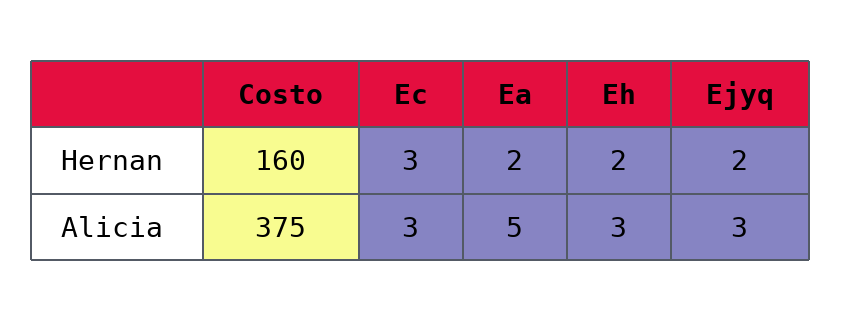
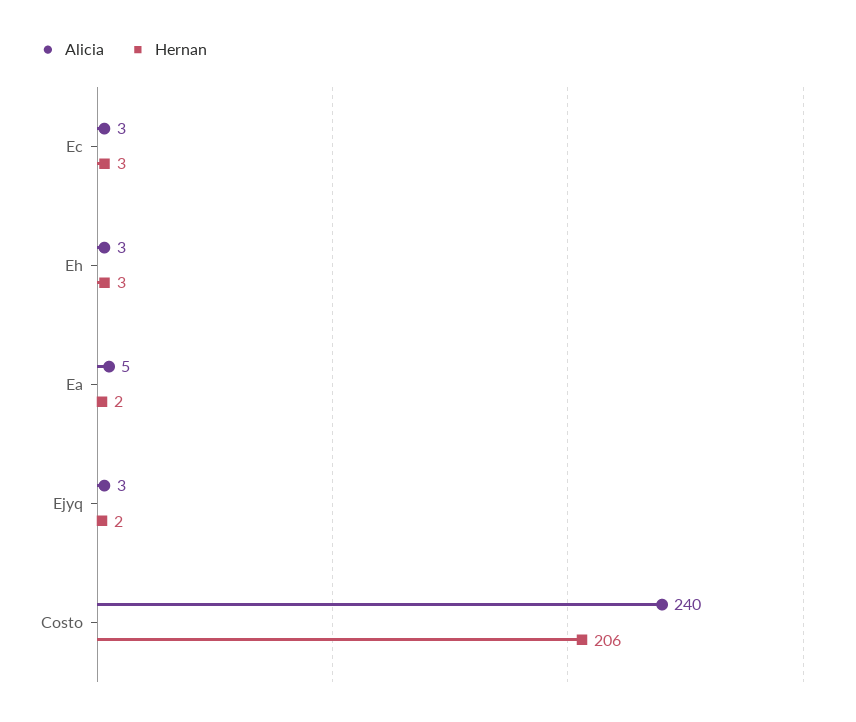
Hernan, Costo: 160 -> 206
Hernan, Eh: 2 -> 3
Alicia, Costo: 375 -> 240

